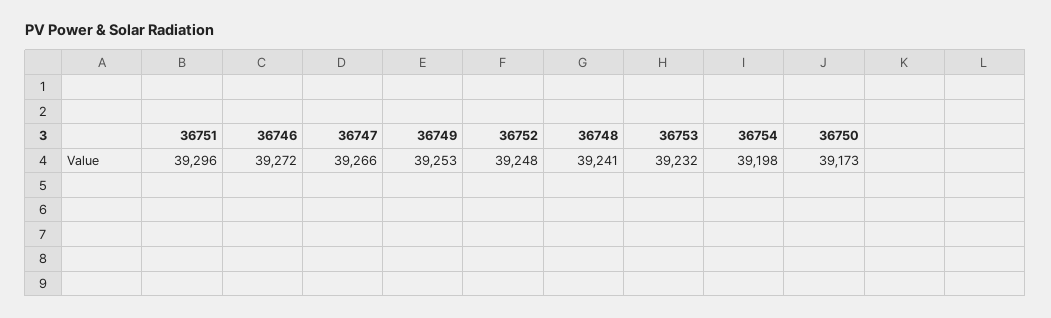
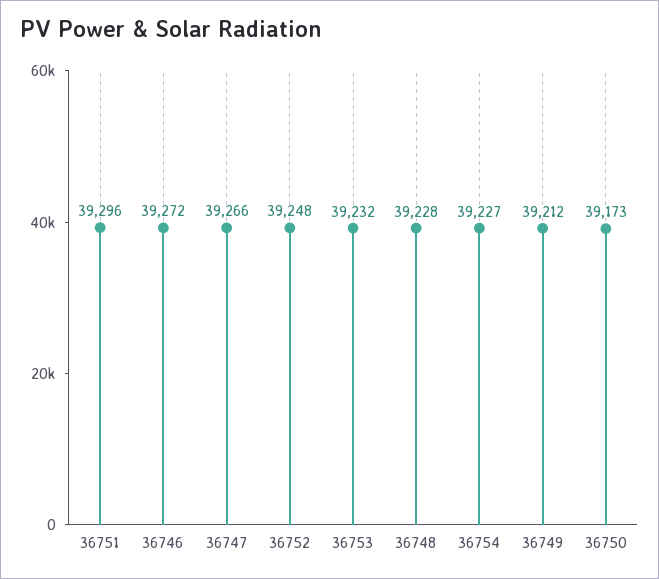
36749: 39253 -> 39212
36748: 39241 -> 39228
36754: 39198 -> 39227

